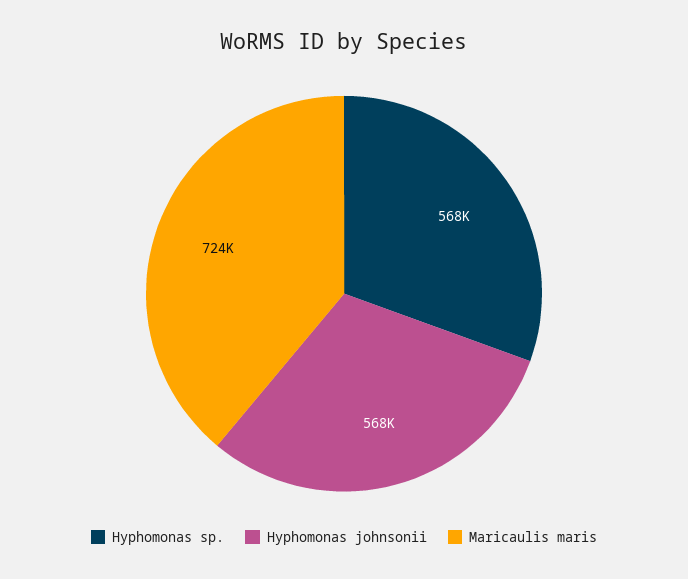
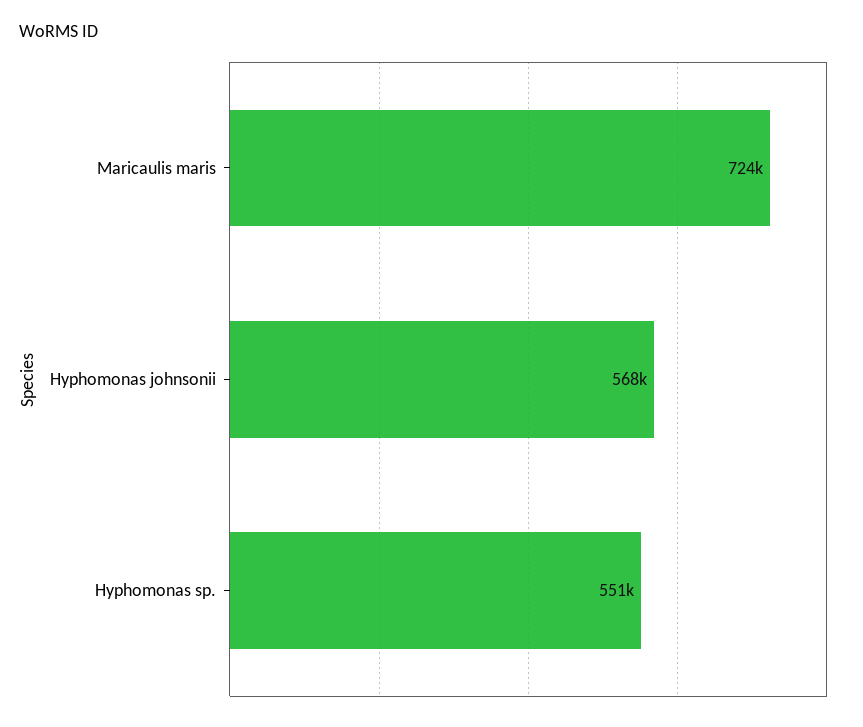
Hyphomonas sp.: 568000 -> 551000

